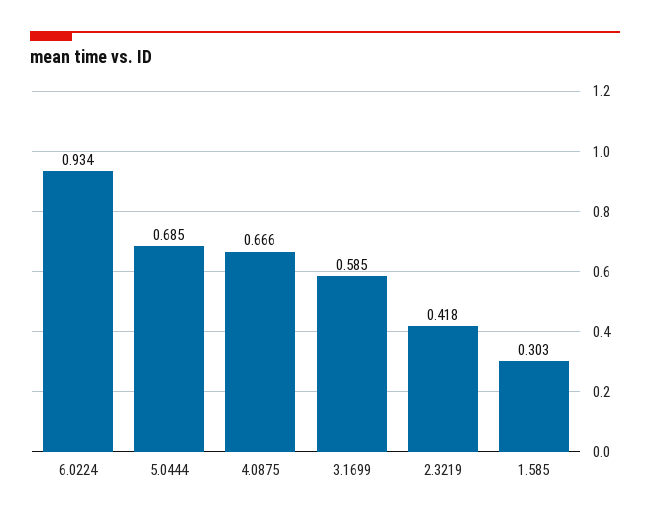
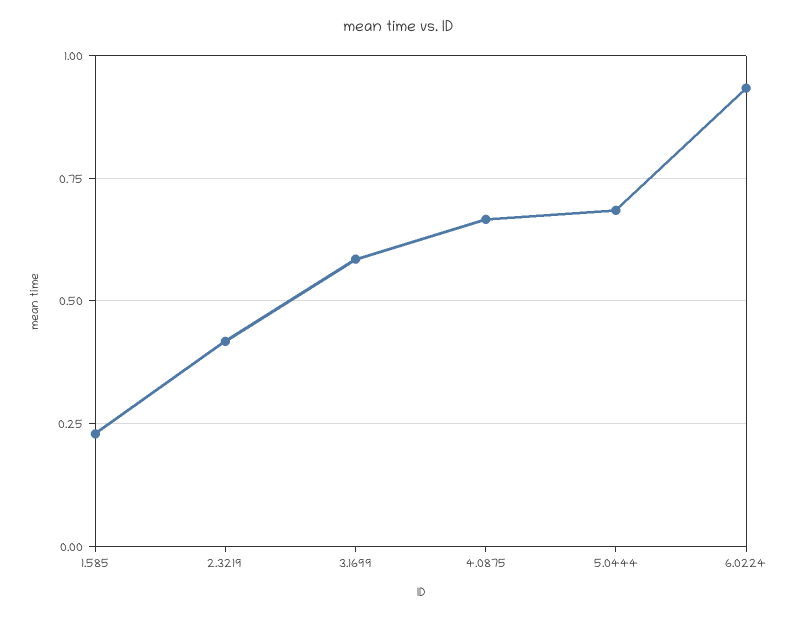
1.585: 0.303 -> 0.225

